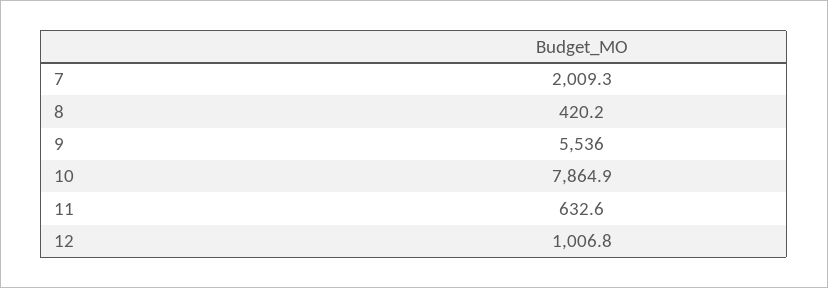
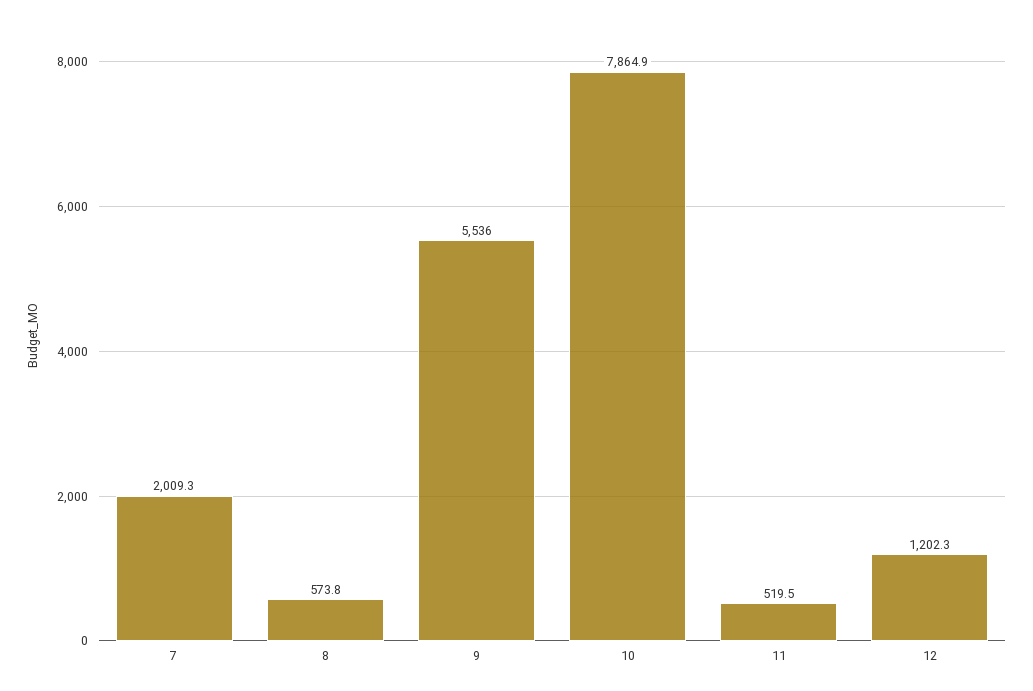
8: 420.2 -> 573.8
11: 632.6 -> 519.5
12: 1006.8 -> 1202.3

